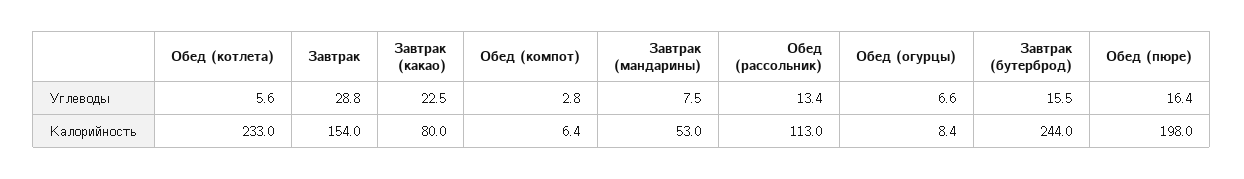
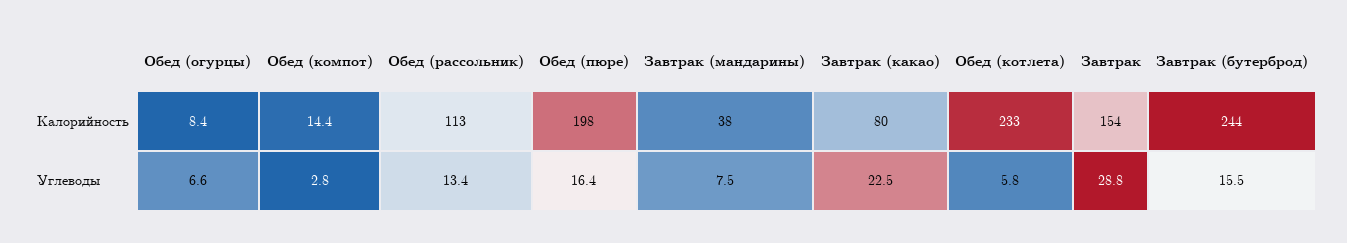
Обед (котлета), Углеводы: 5.6 -> 5.8
Обед (компот), Калорийность: 6.4 -> 14.4
Завтрак (мандарины), Калорийность: 53 -> 38

